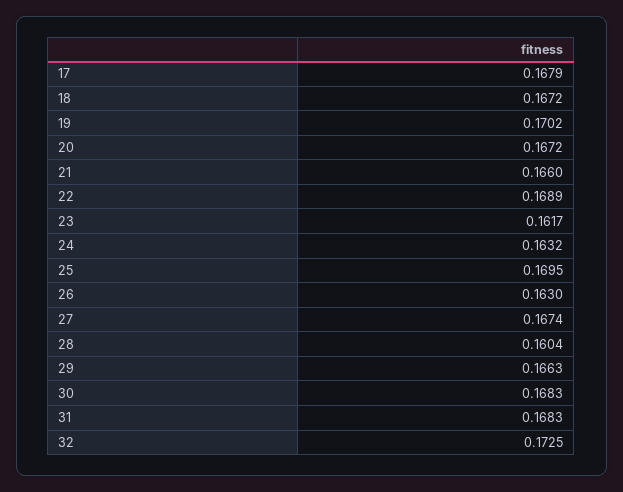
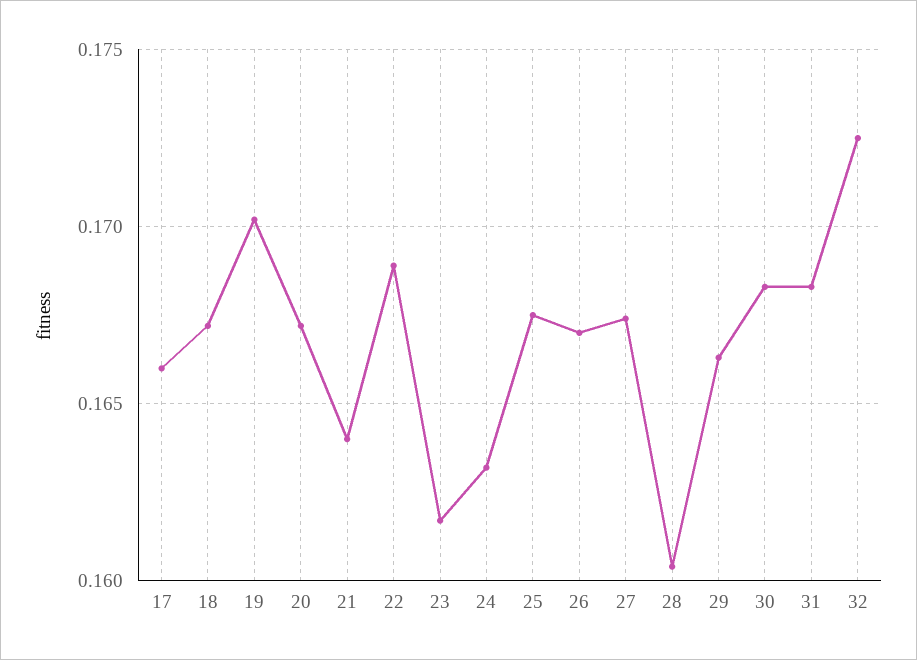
17: 0.1679 -> 0.166
21: 0.166 -> 0.164
25: 0.1695 -> 0.1675
26: 0.163 -> 0.167

